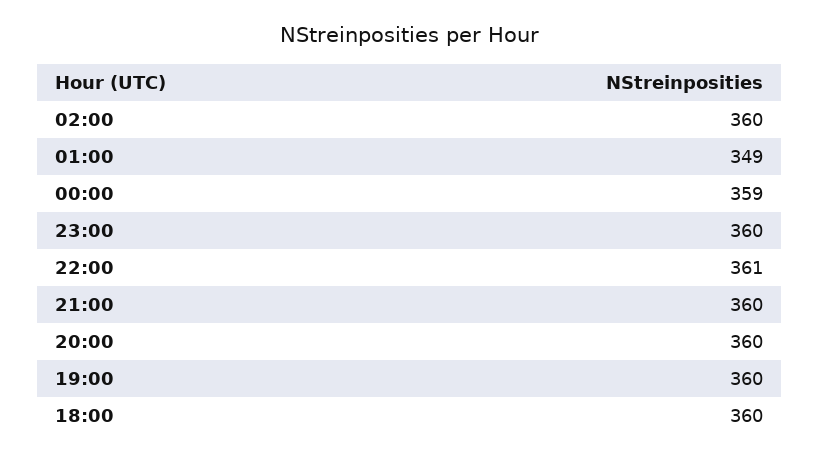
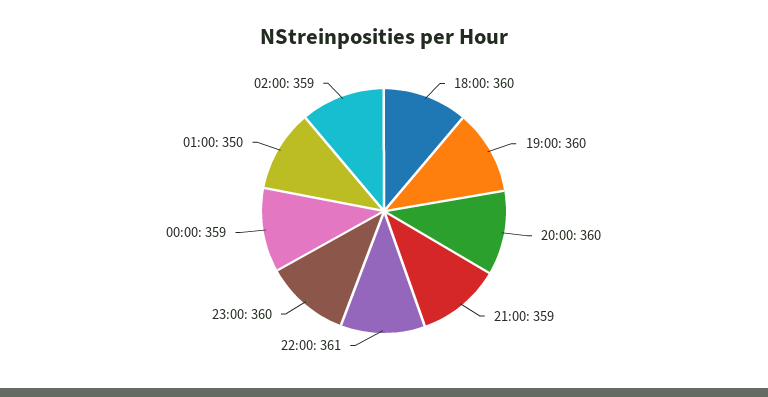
02:00: 360 -> 359
01:00: 349 -> 350
21:00: 360 -> 359

